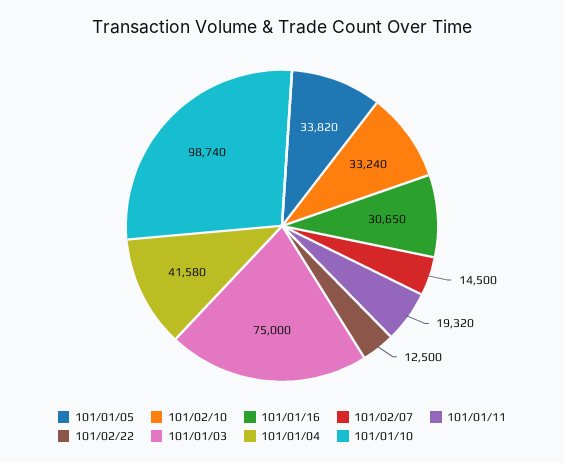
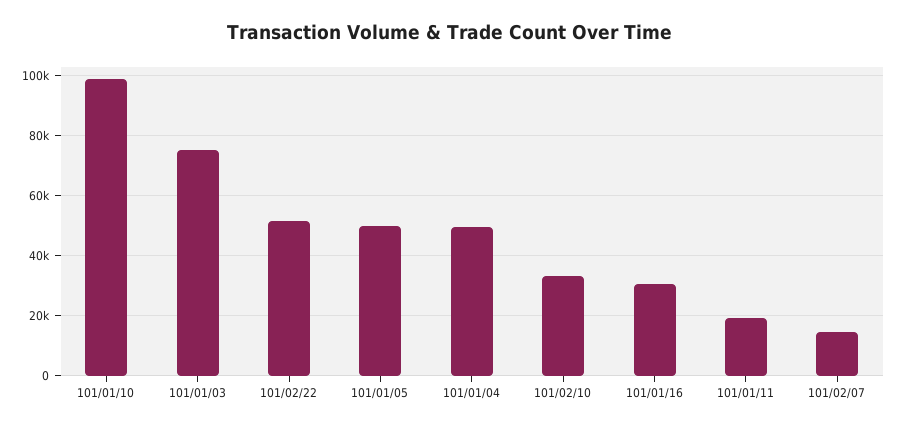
101/01/05: 33820 -> 50000
101/02/22: 12500 -> 52000
101/01/04: 41580 -> 50000

